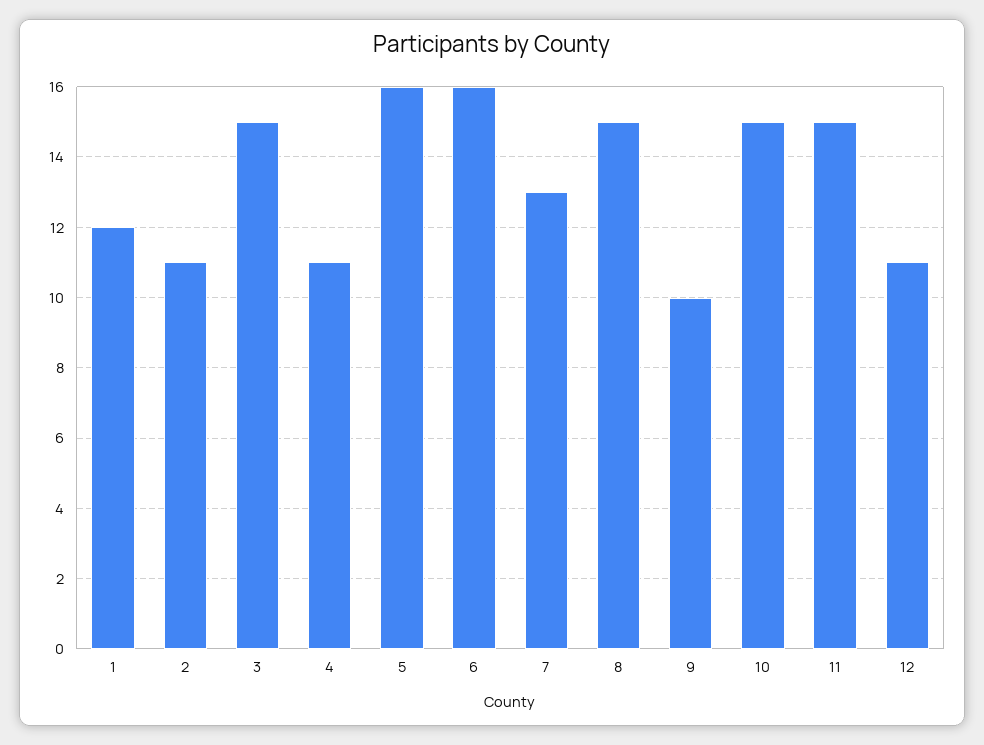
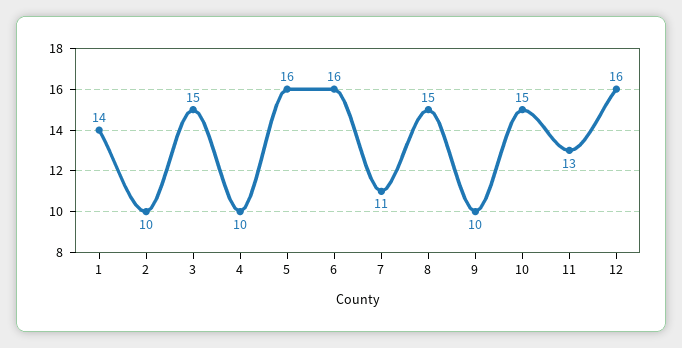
1: 12 -> 14
2: 11 -> 10
4: 11 -> 10
7: 13 -> 11
11: 15 -> 13
12: 11 -> 16

